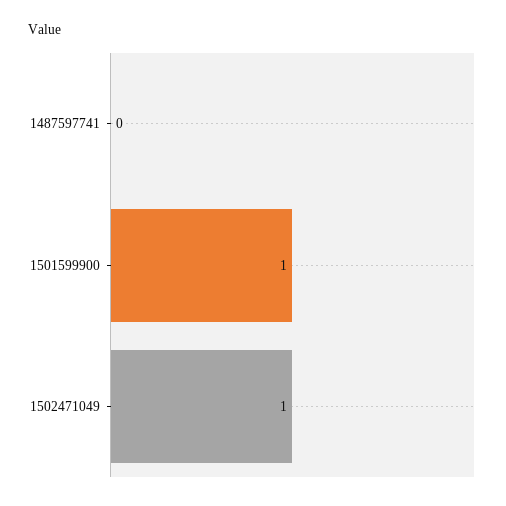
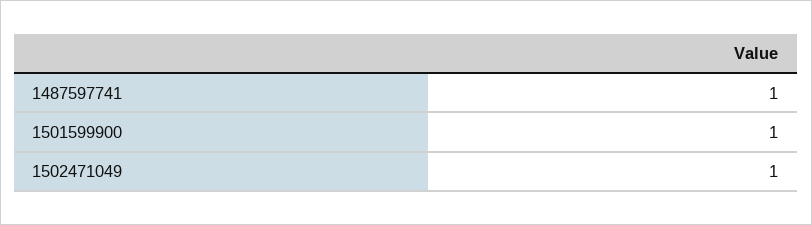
1487597741: 0 -> 1

